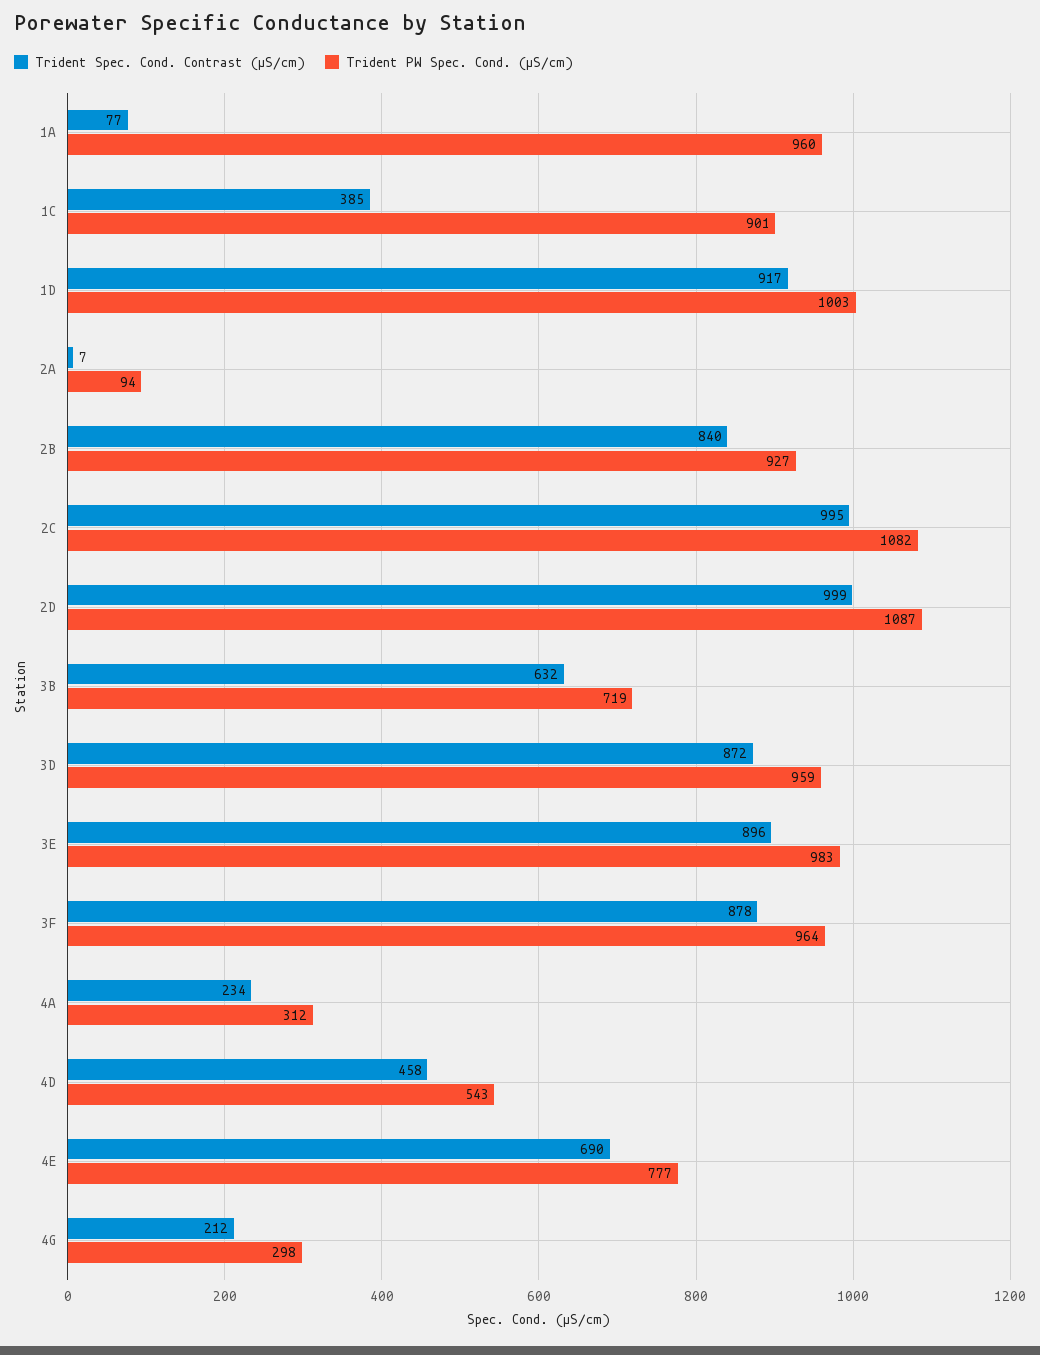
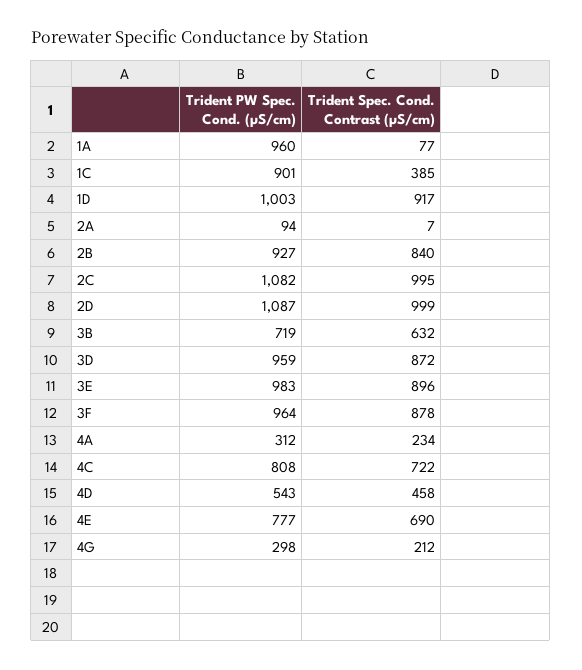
Trident PW Spec. Cond. (µS/cm), 4C: none -> 808
Trident Spec. Cond. Contrast (µS/cm), 4C: none -> 722

